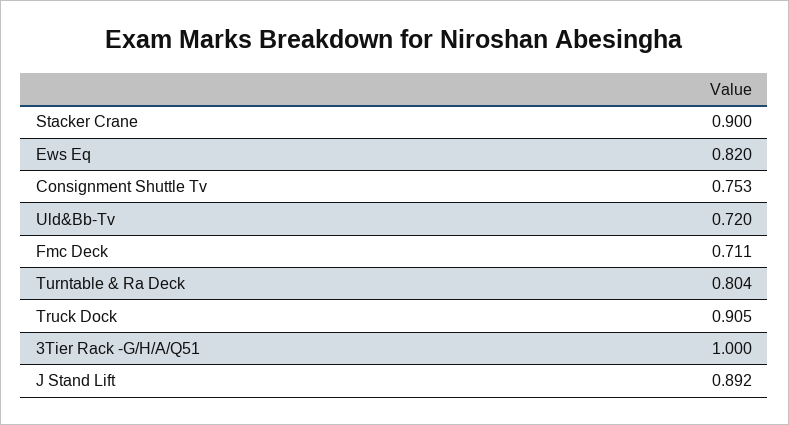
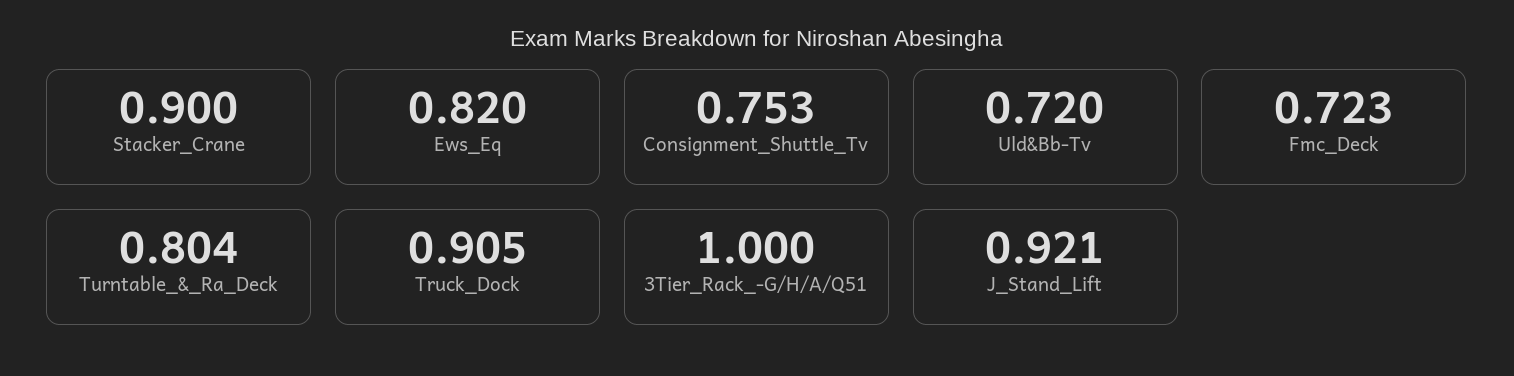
Fmc Deck: 0.711 -> 0.723
J Stand Lift: 0.892 -> 0.921

